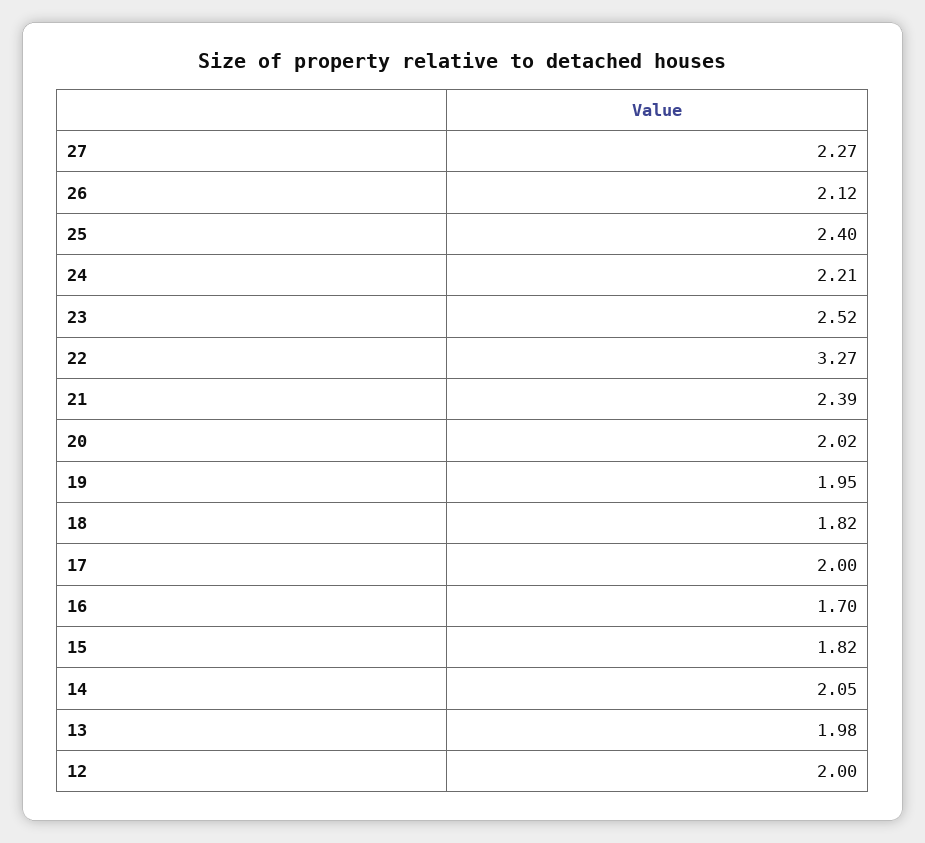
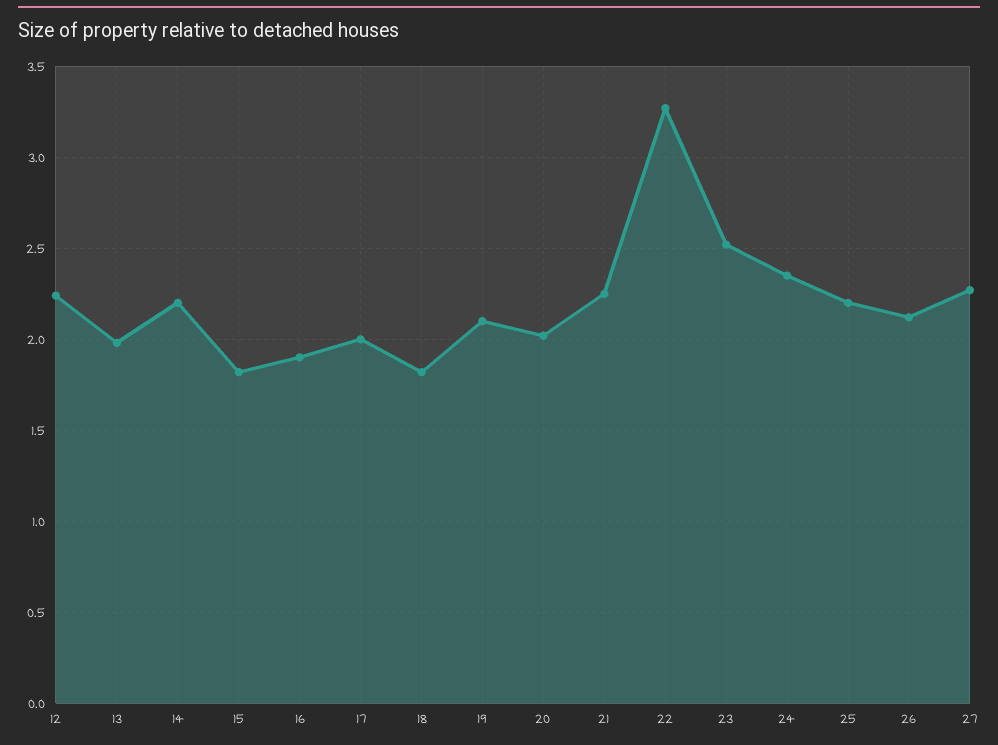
25: 2.4 -> 2.2
24: 2.21 -> 2.35
21: 2.39 -> 2.25
19: 1.95 -> 2.1
16: 1.7 -> 1.9
14: 2.05 -> 2.2
12: 2 -> 2.25

